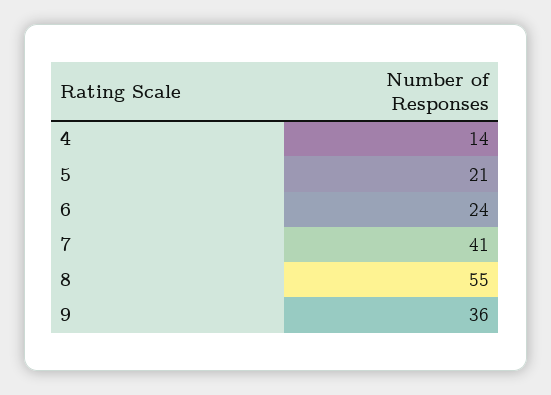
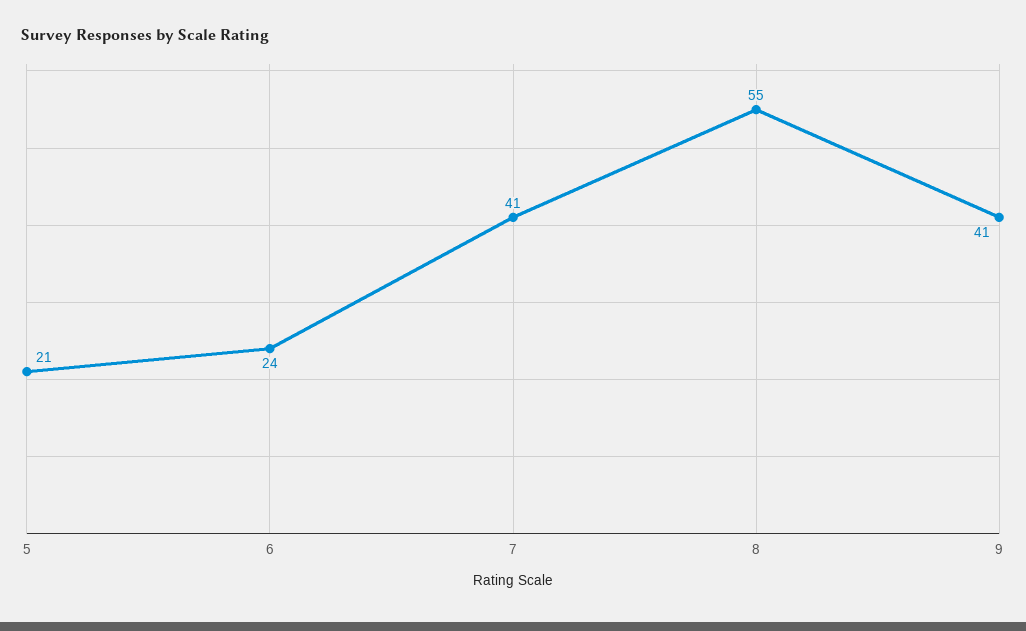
4: 14 -> none
9: 36 -> 41

